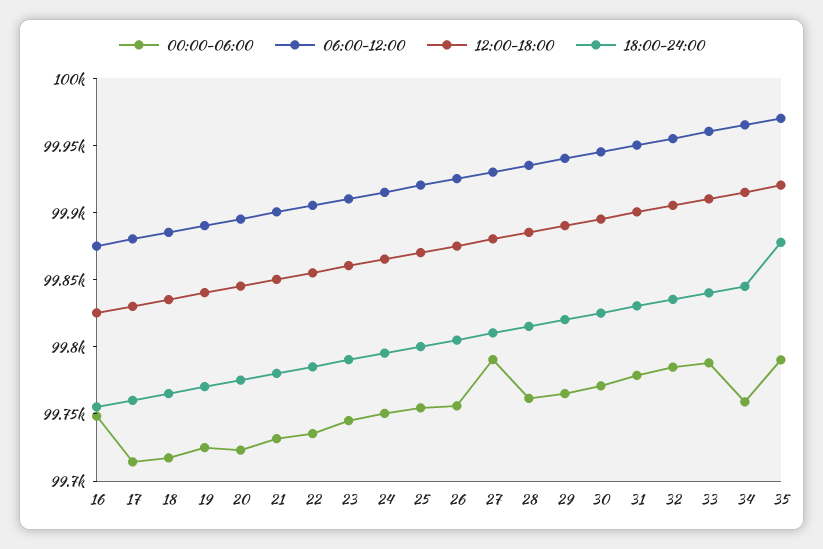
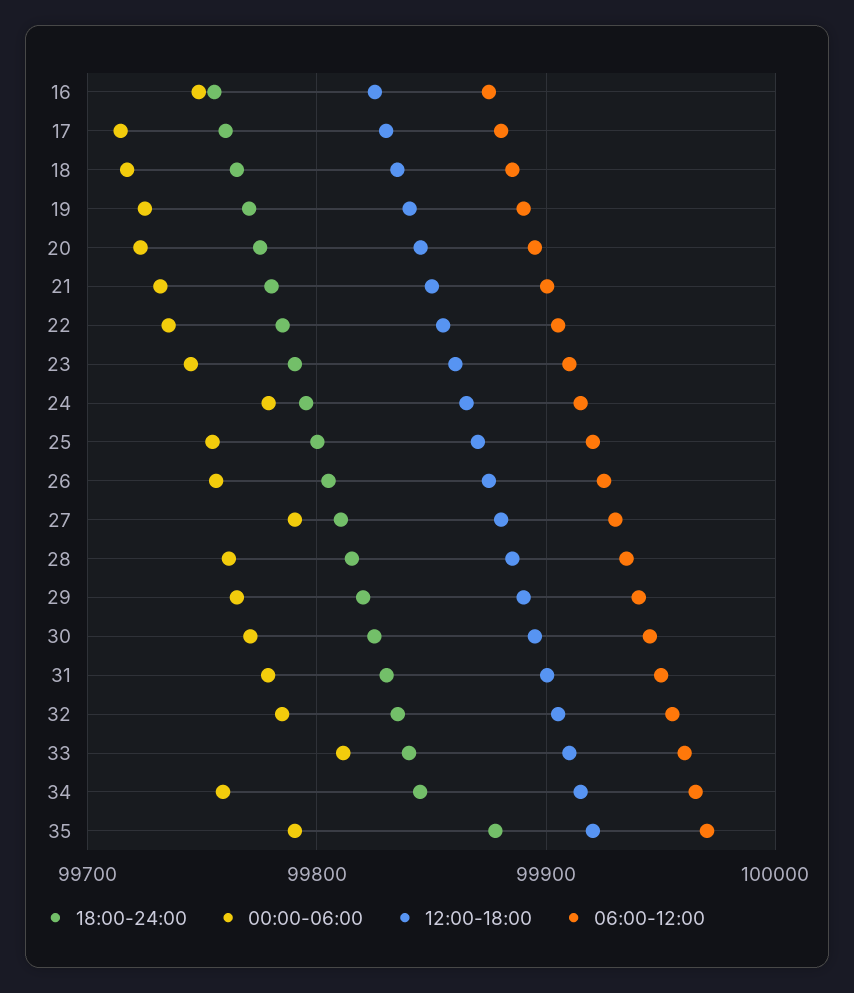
00:00-06:00, 24: 99750 -> 99780
00:00-06:00, 33: 99790 -> 99810

